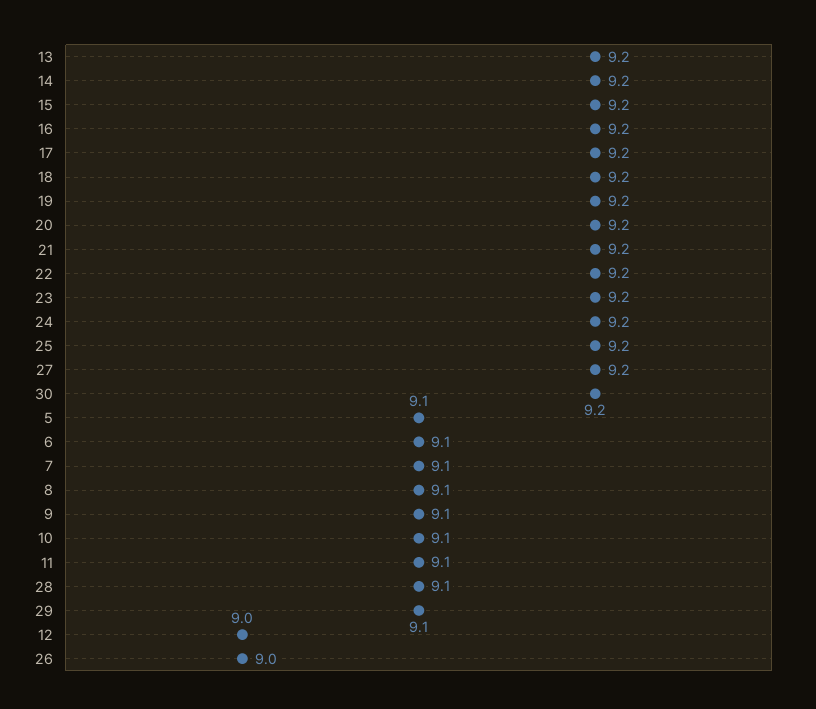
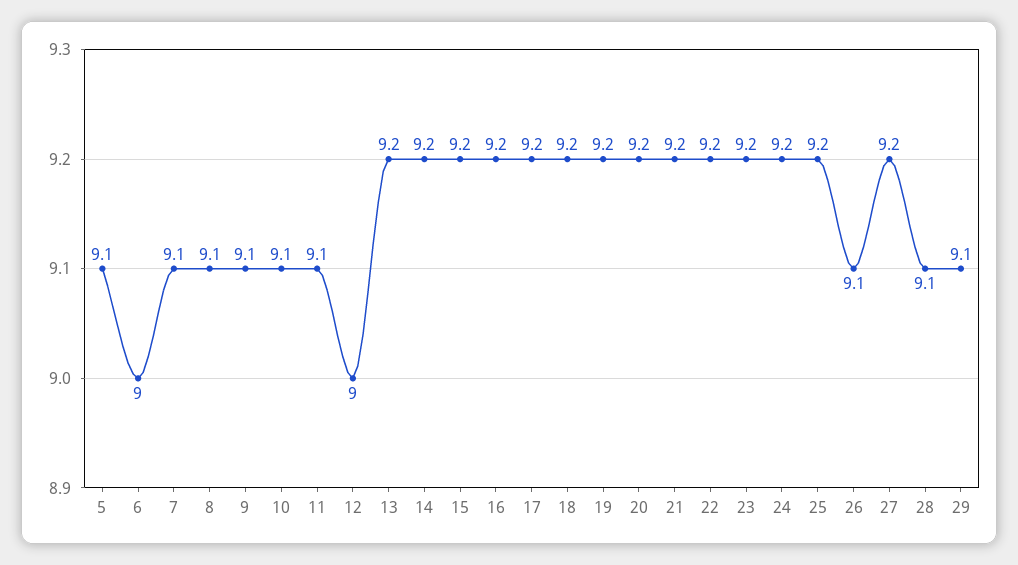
30: 9.2 -> none
6: 9.1 -> 9
26: 9 -> 9.1

